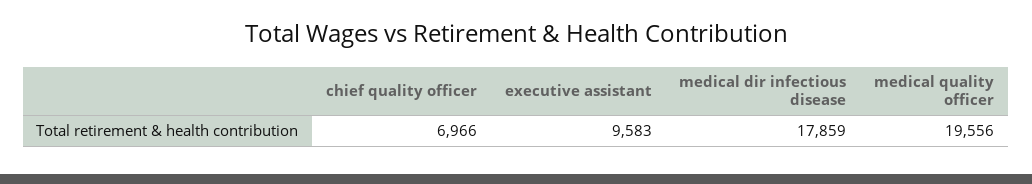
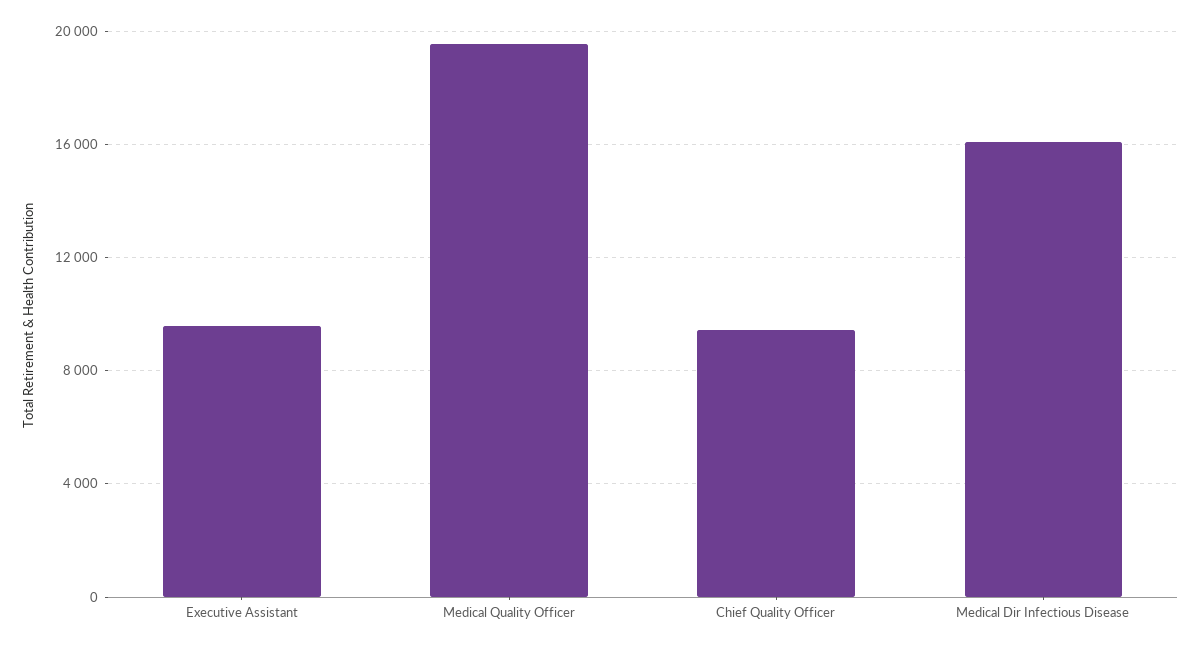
chief quality officer: 6966 -> 9500
medical dir infectious disease: 17859 -> 16000

